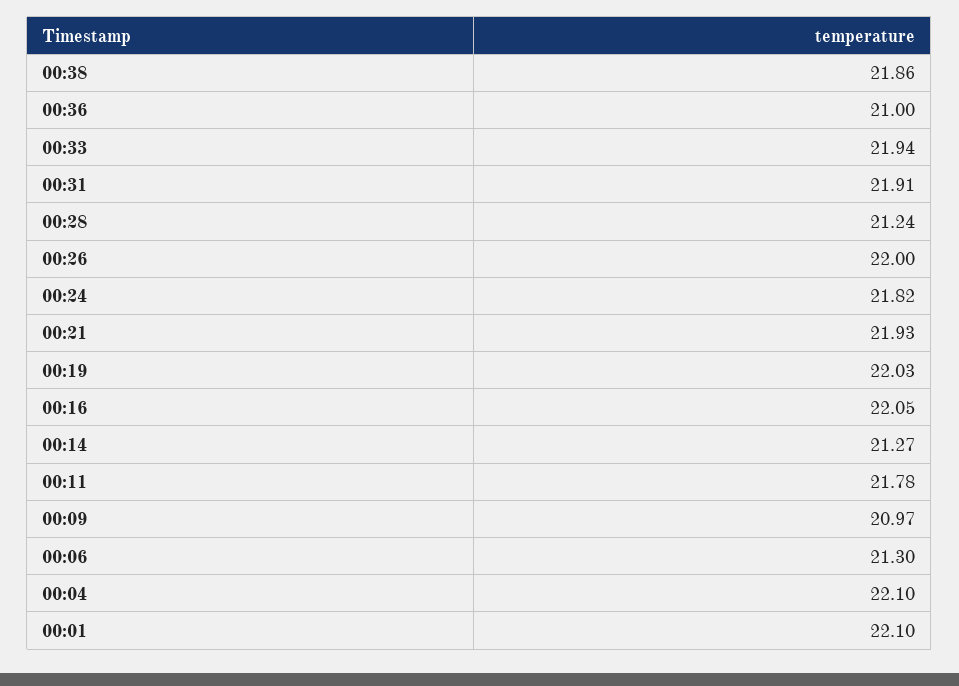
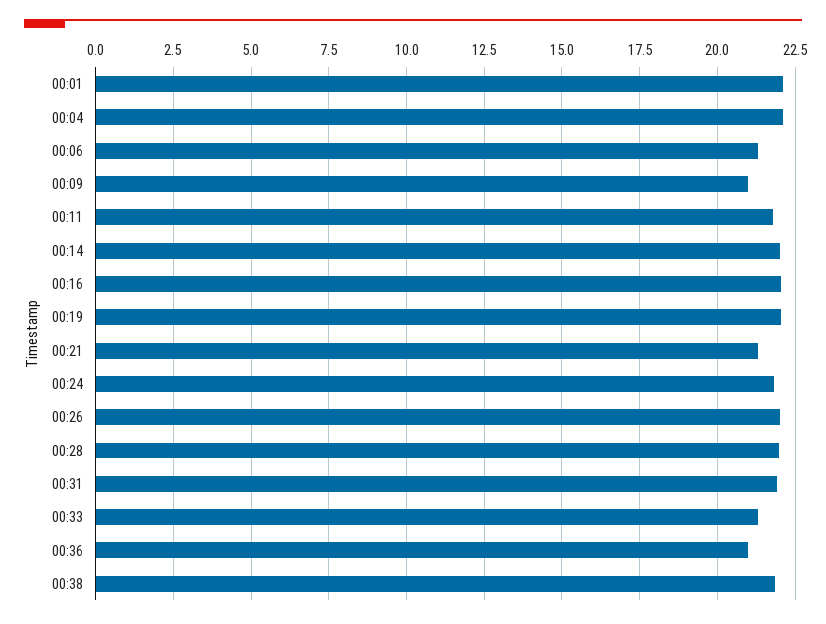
00:33: 21.94 -> 21.25
00:28: 21.24 -> 22
00:21: 21.93 -> 21.25
00:14: 21.27 -> 22

